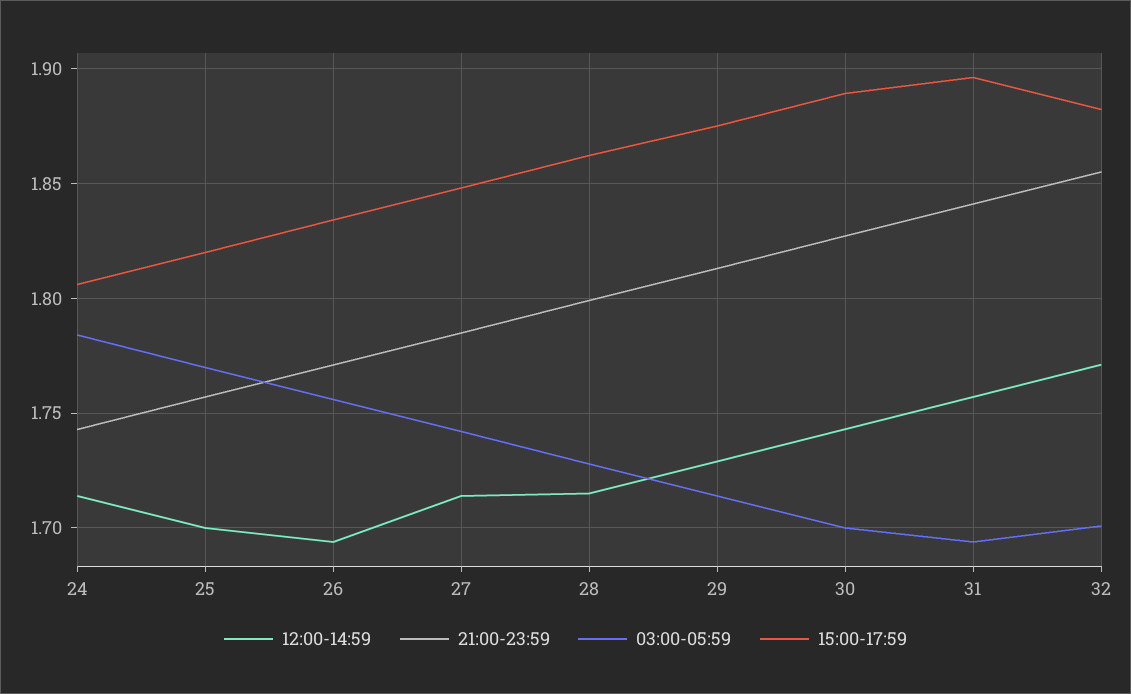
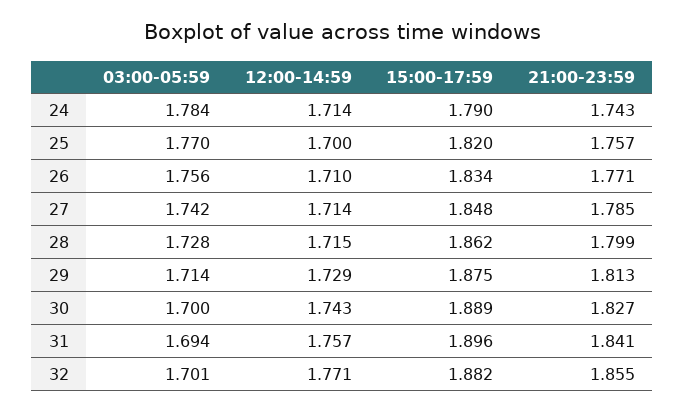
15:00-17:59, 24: 1.805 -> 1.79
12:00-14:59, 26: 1.695 -> 1.71

